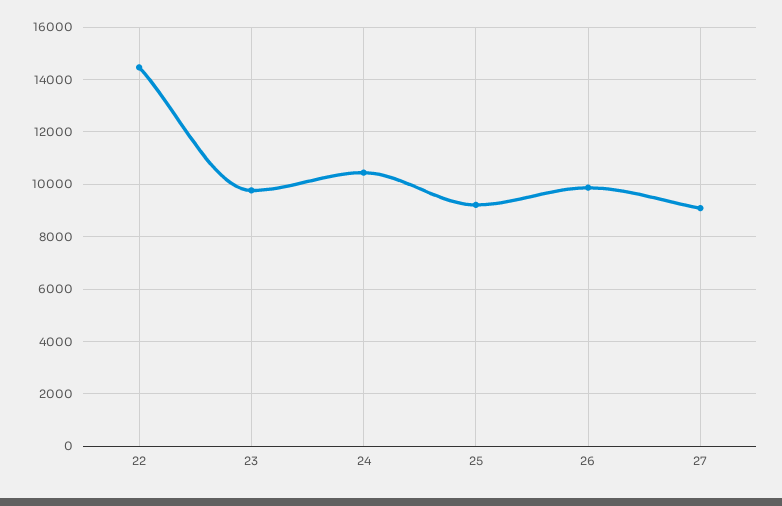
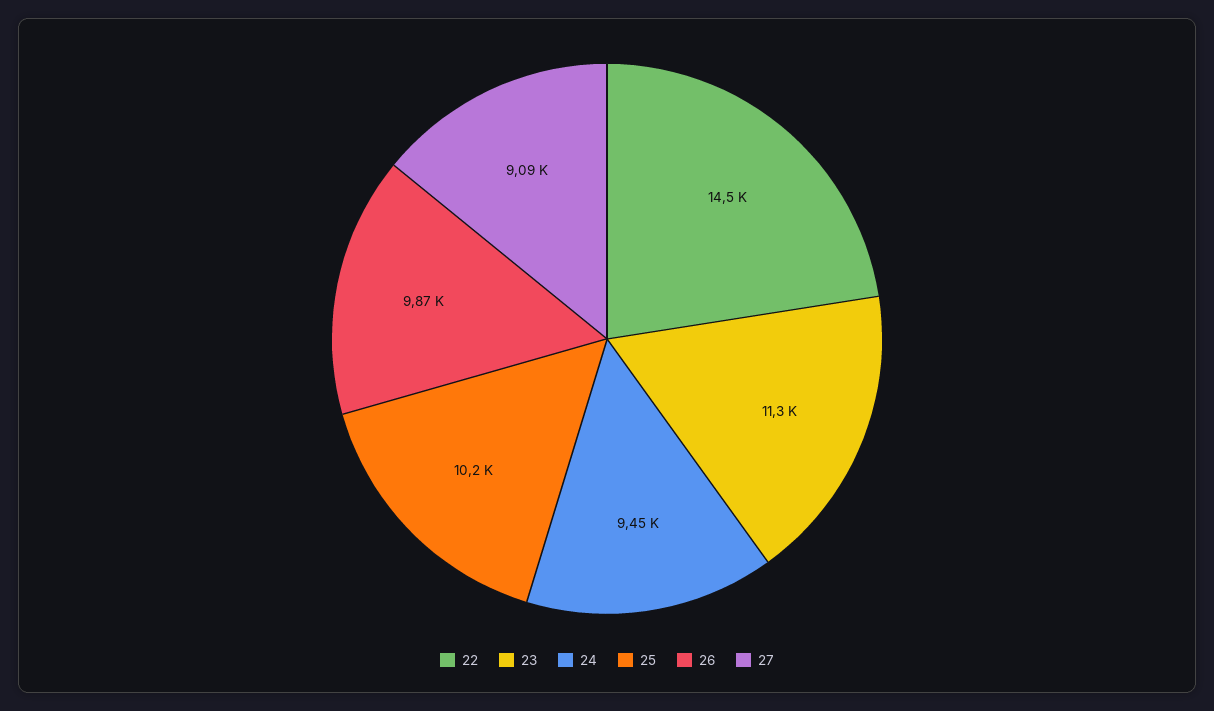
23: 9750 -> 11300
24: 10500 -> 9450
25: 9250 -> 10200

